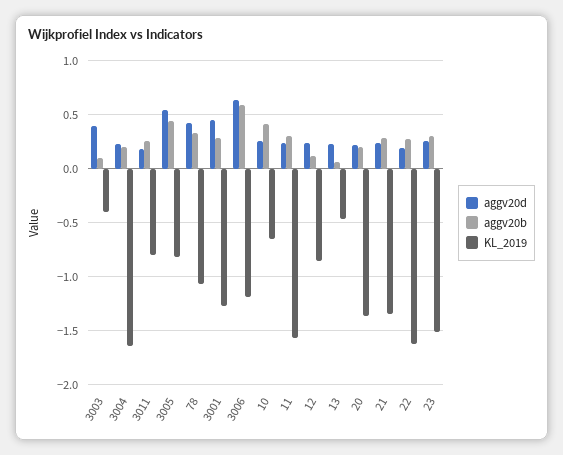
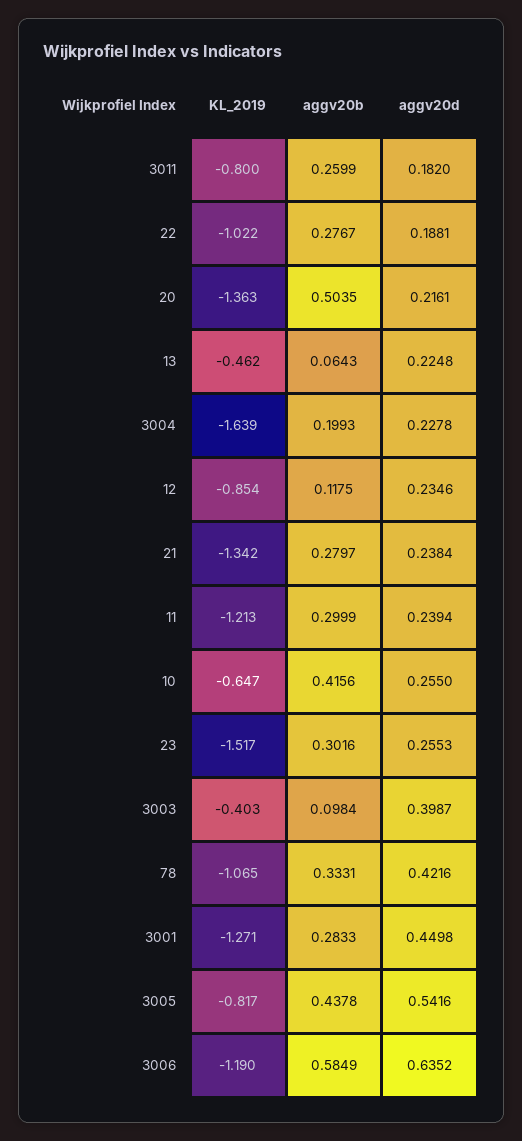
KL_2019, 11: -1.6 -> -1.213
aggv20b, 20: 0.2 -> 0.5035
KL_2019, 22: -1.6 -> -1.022

